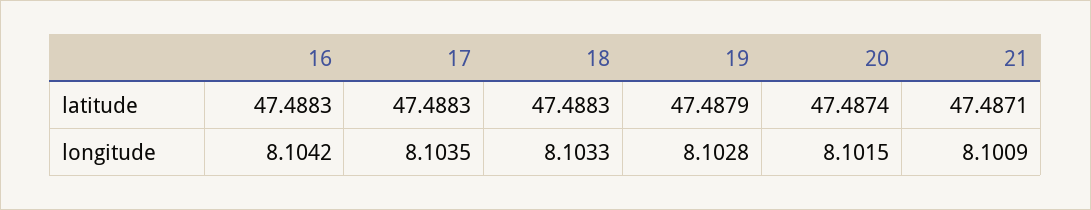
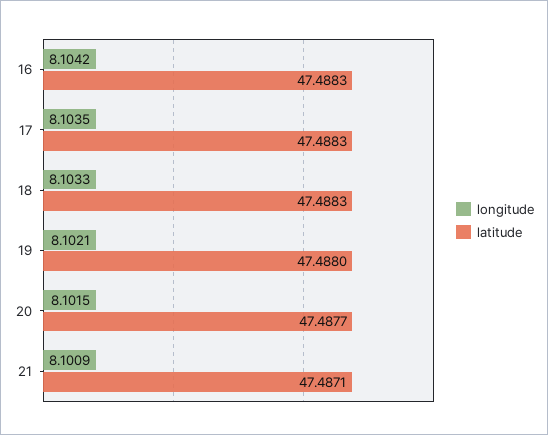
latitude, 19: 47.4879 -> 47.488
latitude, 20: 47.4874 -> 47.4877
longitude, 19: 8.1028 -> 8.1021

